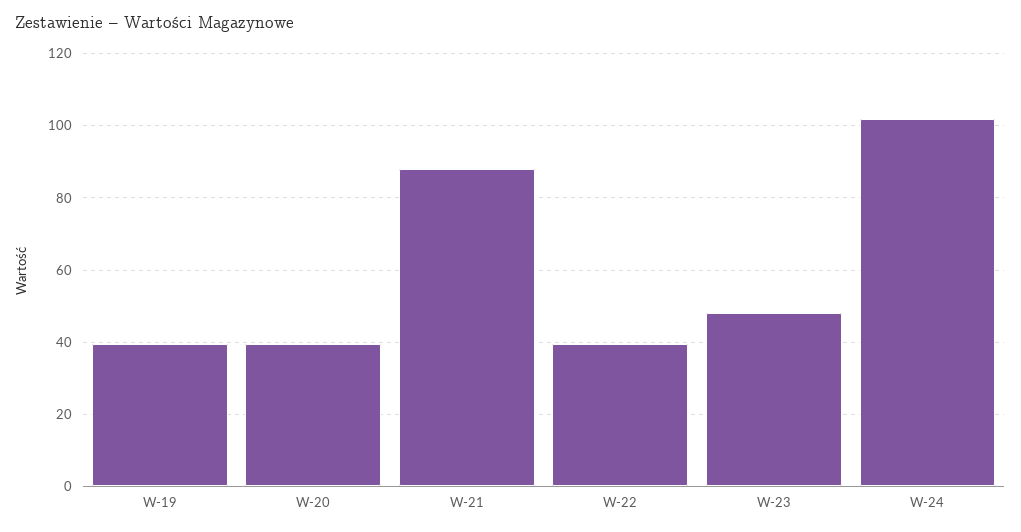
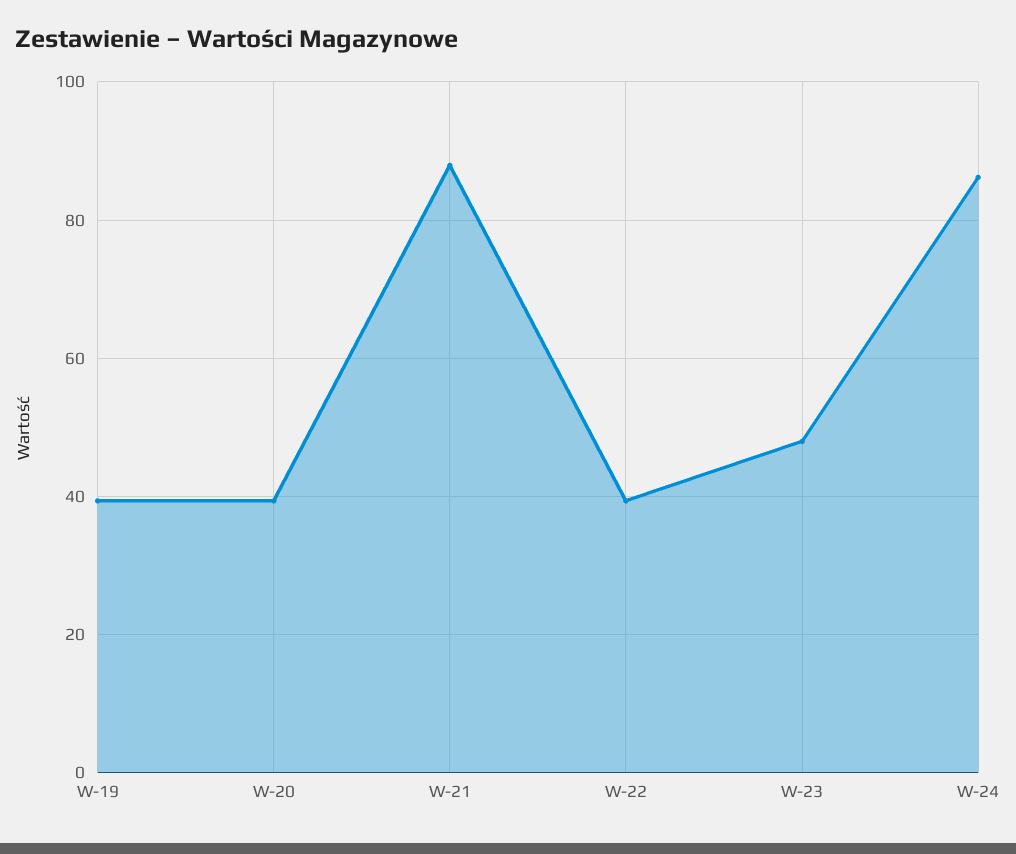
W-24: 102 -> 86

